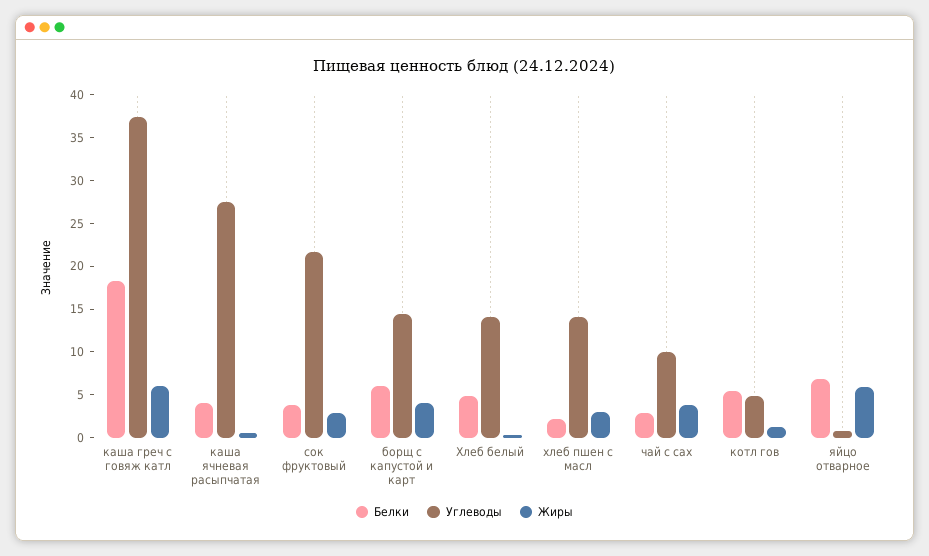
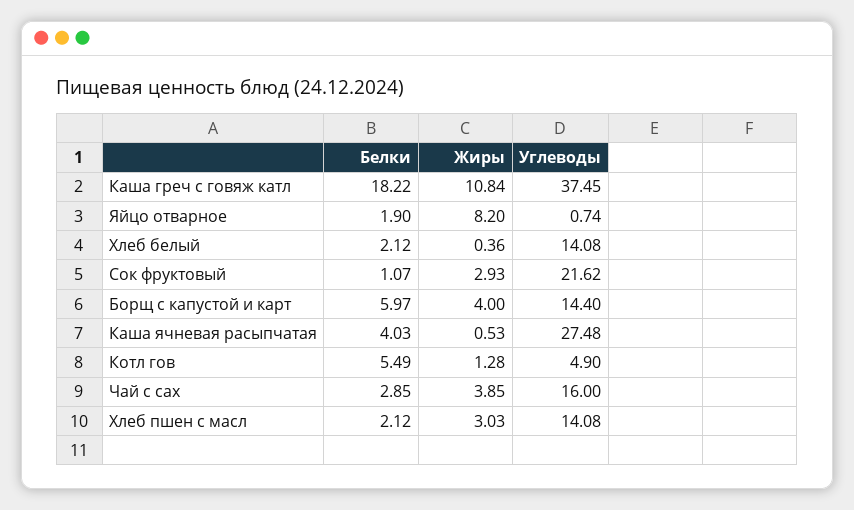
Жиры, каша греч с говяж катл: 6 -> 10.84
Белки, сок фруктовый: 4 -> 1.07
Белки, Хлеб белый: 5 -> 2.12
Углеводы, чай с сах: 10 -> 16
Белки, яйцо отварное: 7 -> 1.9
Жиры, яйцо отварное: 6 -> 8.2

